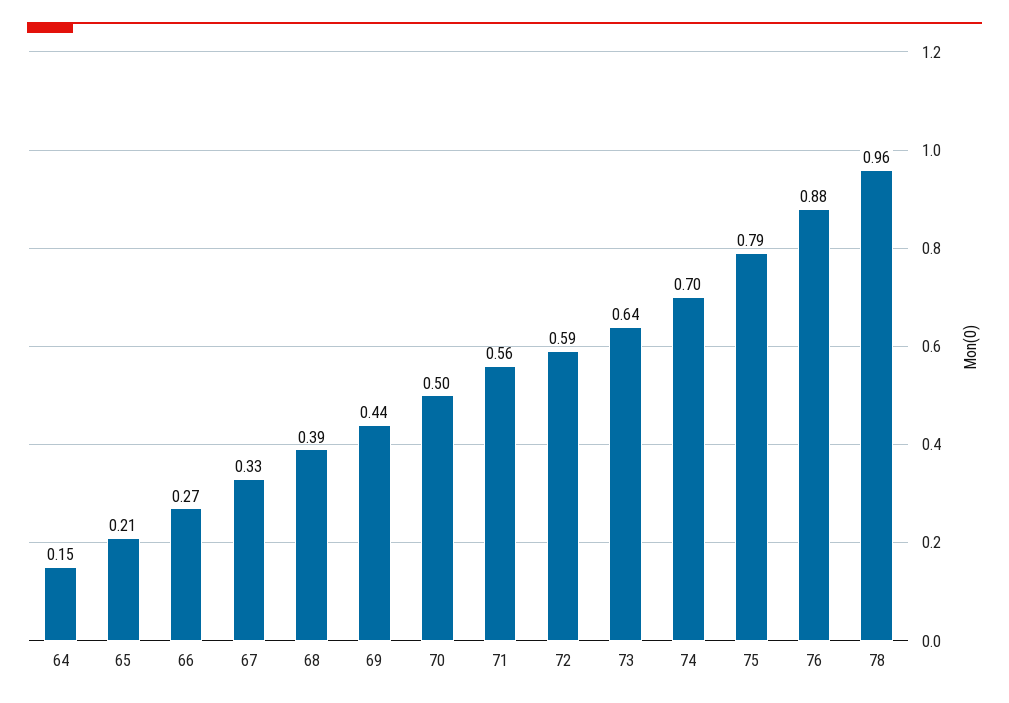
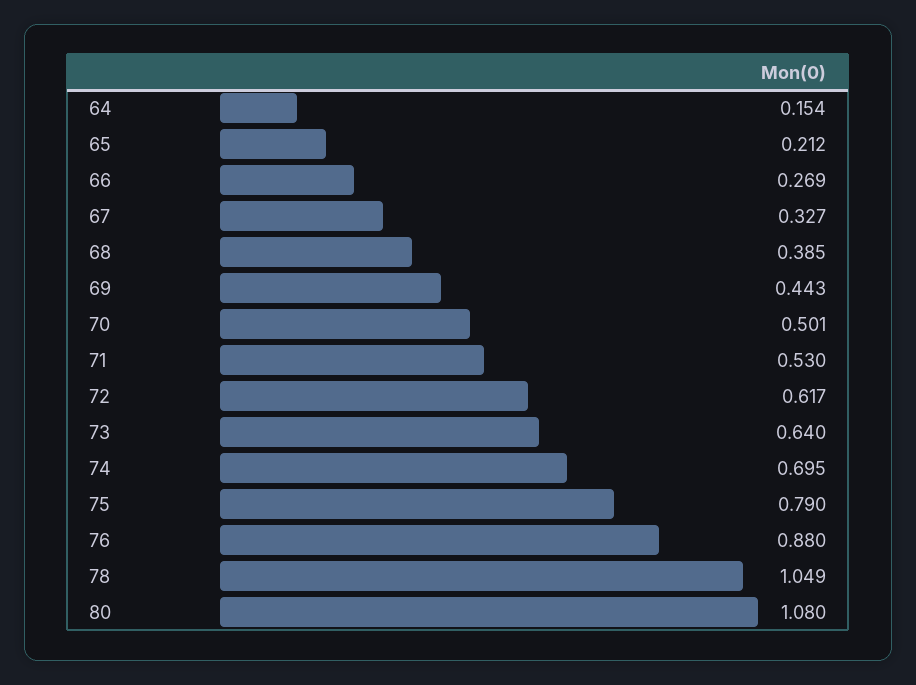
71: 0.56 -> 0.53
72: 0.59 -> 0.617
78: 0.96 -> 1.049
80: none -> 1.08

